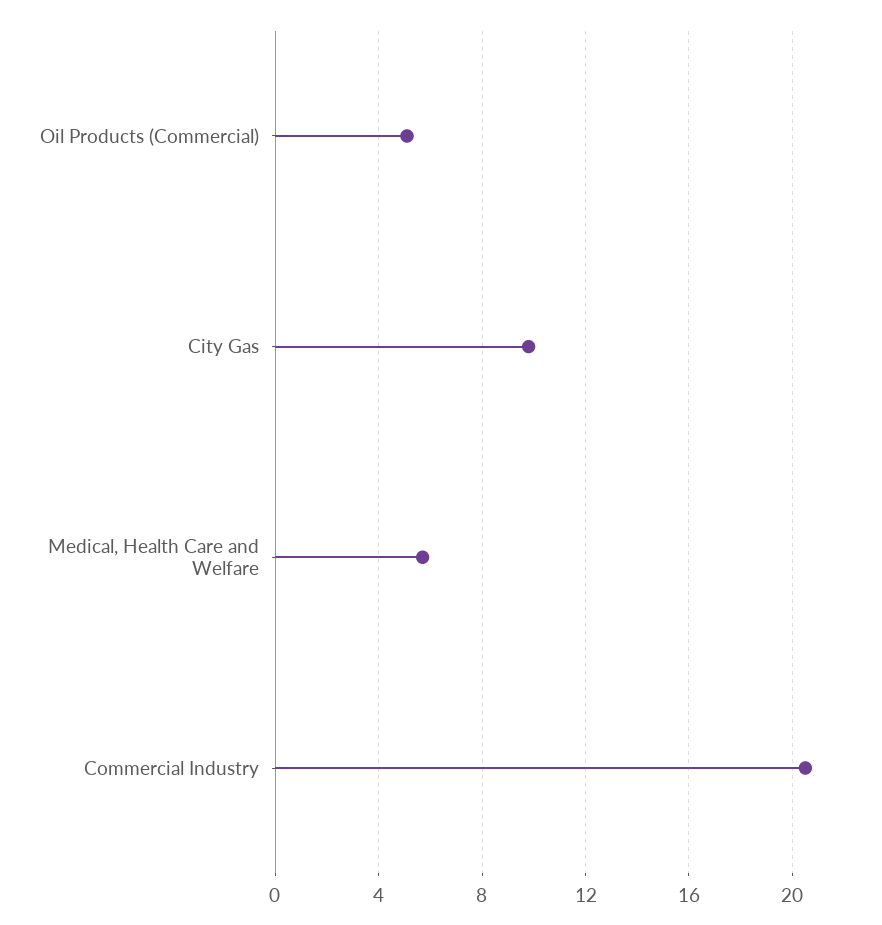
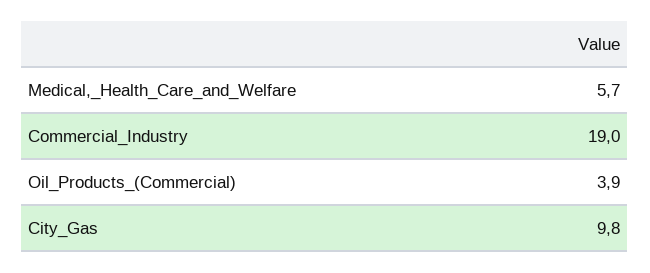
Oil Products (Commercial): 5 -> 3.9
Commercial Industry: 20.5 -> 19

